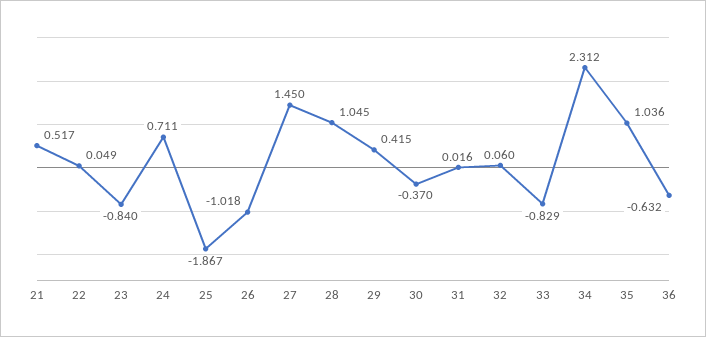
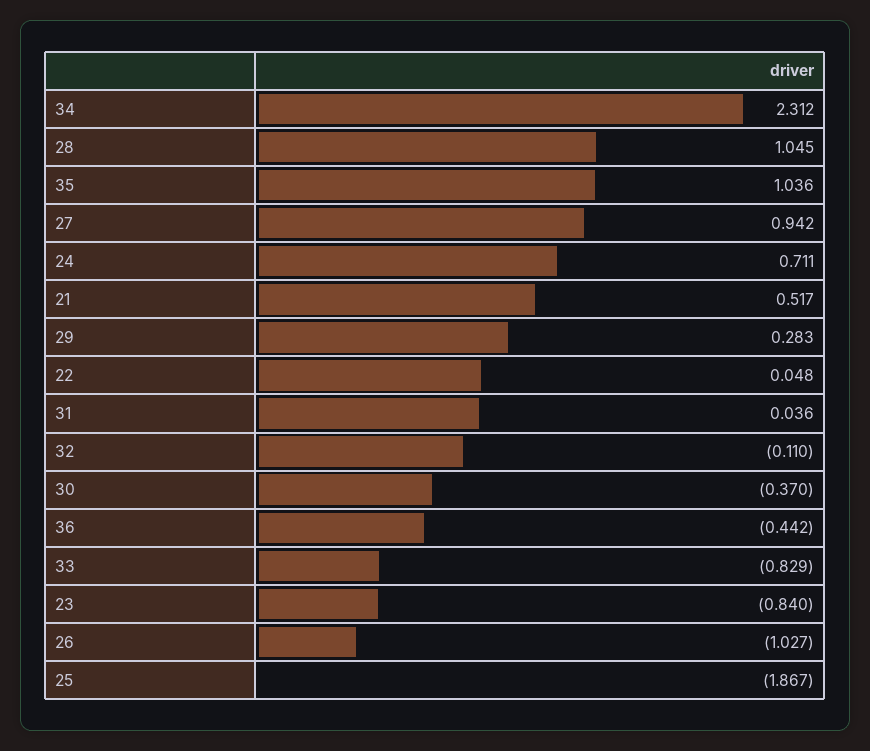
22: 0.049 -> 0.048
26: -1.018 -> -1.027
27: 1.45 -> 0.942
29: 0.415 -> 0.283
31: 0.016 -> 0.036
32: 0.06 -> -0.11
36: -0.632 -> -0.442

